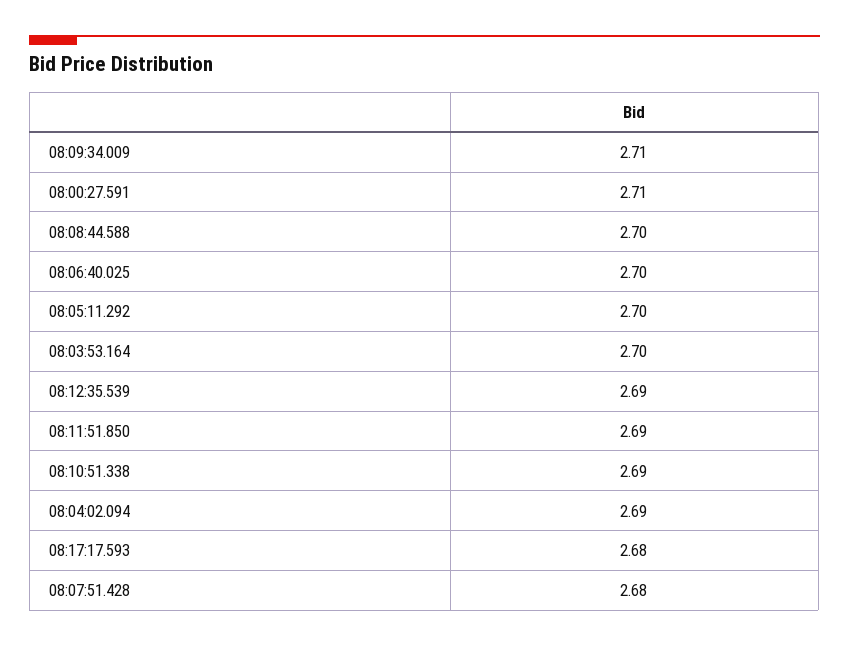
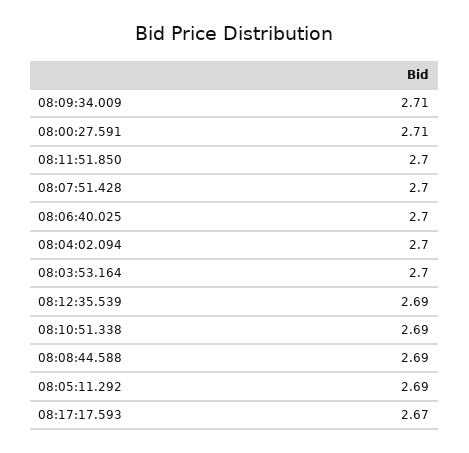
08:08:44.588: 2.7 -> 2.69
08:05:11.292: 2.7 -> 2.69
08:11:51.850: 2.69 -> 2.7
08:04:02.094: 2.69 -> 2.7
08:17:17.593: 2.68 -> 2.67
08:07:51.428: 2.68 -> 2.7

